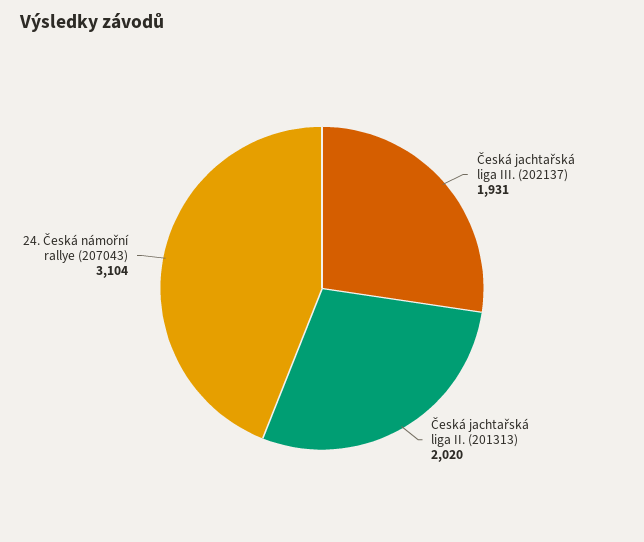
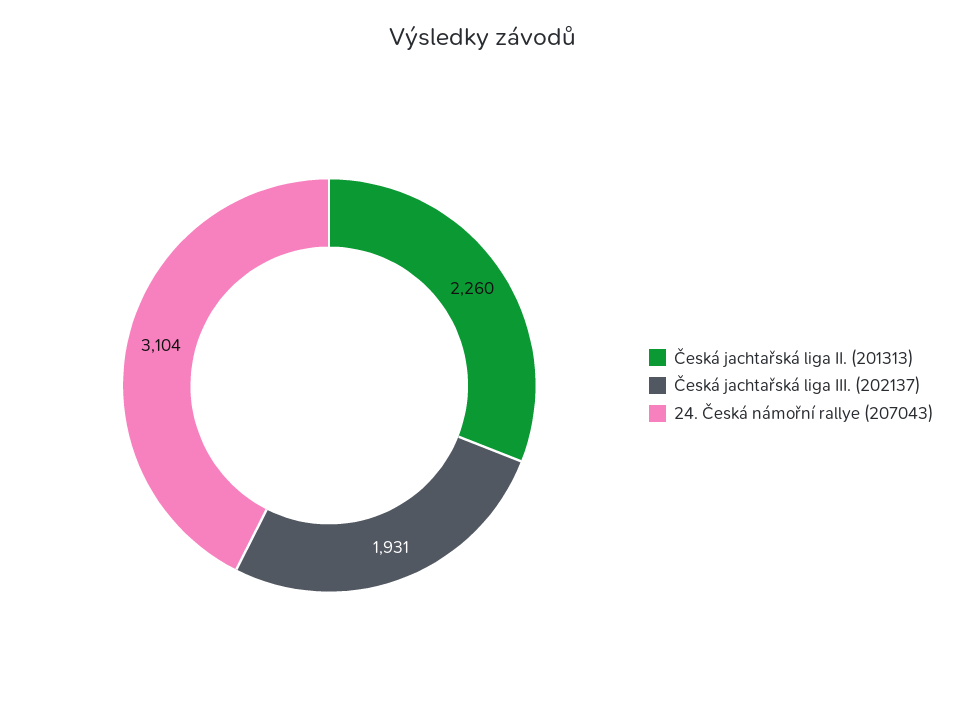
Česká jachtařská liga II. (201313): 2020 -> 2260

